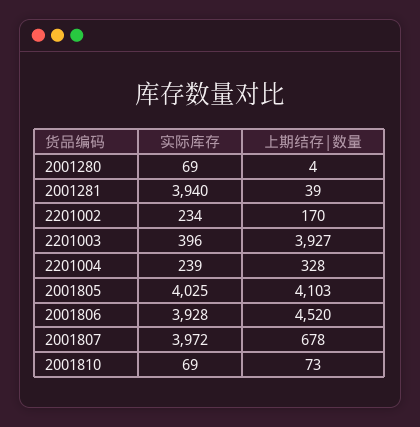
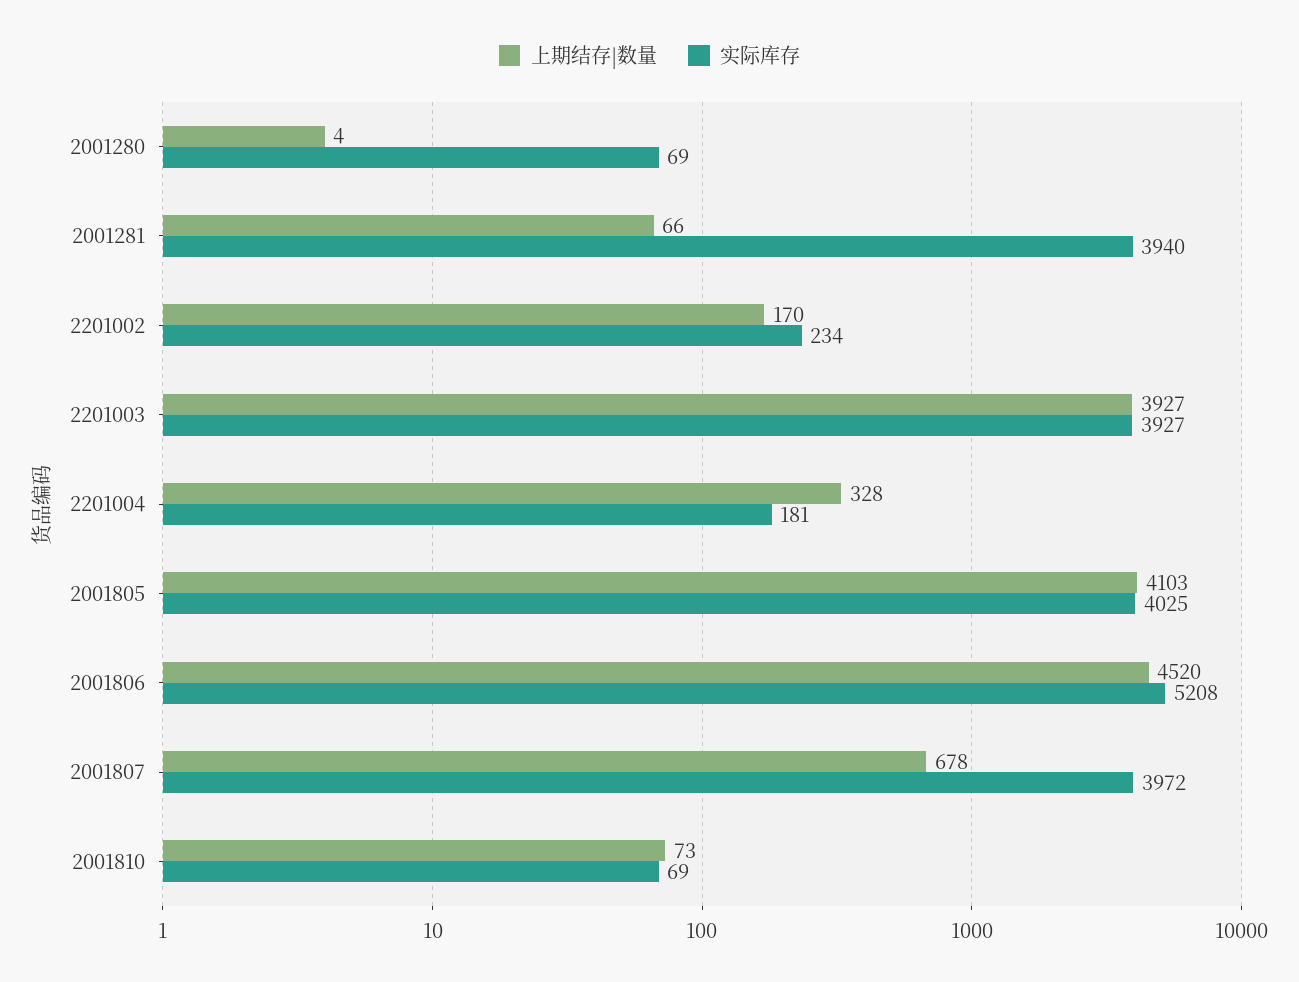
上期结存|数量, 2001281: 39 -> 66
实际库存, 2201003: 396 -> 3927
实际库存, 2201004: 239 -> 181
实际库存, 2001806: 3928 -> 5208

